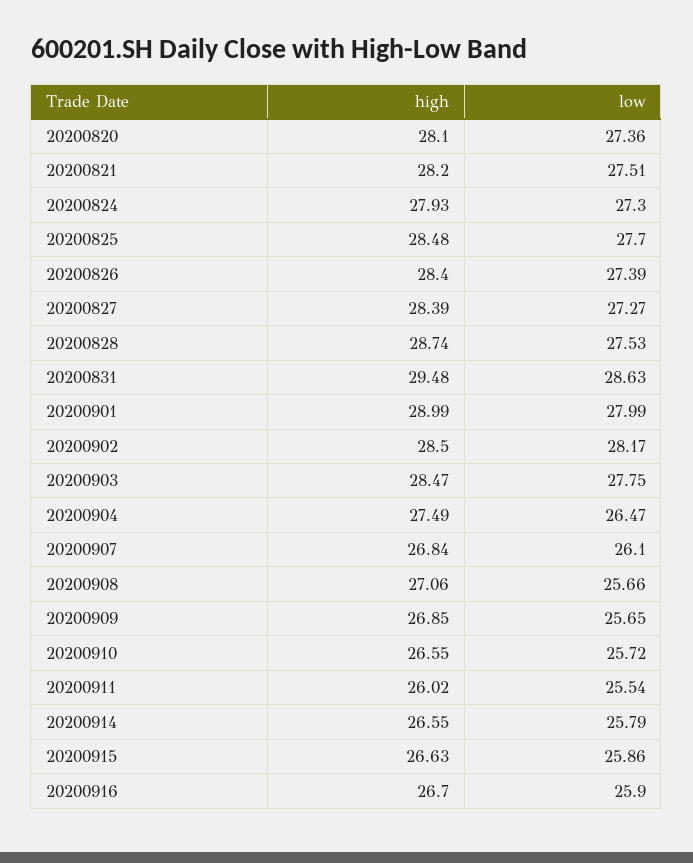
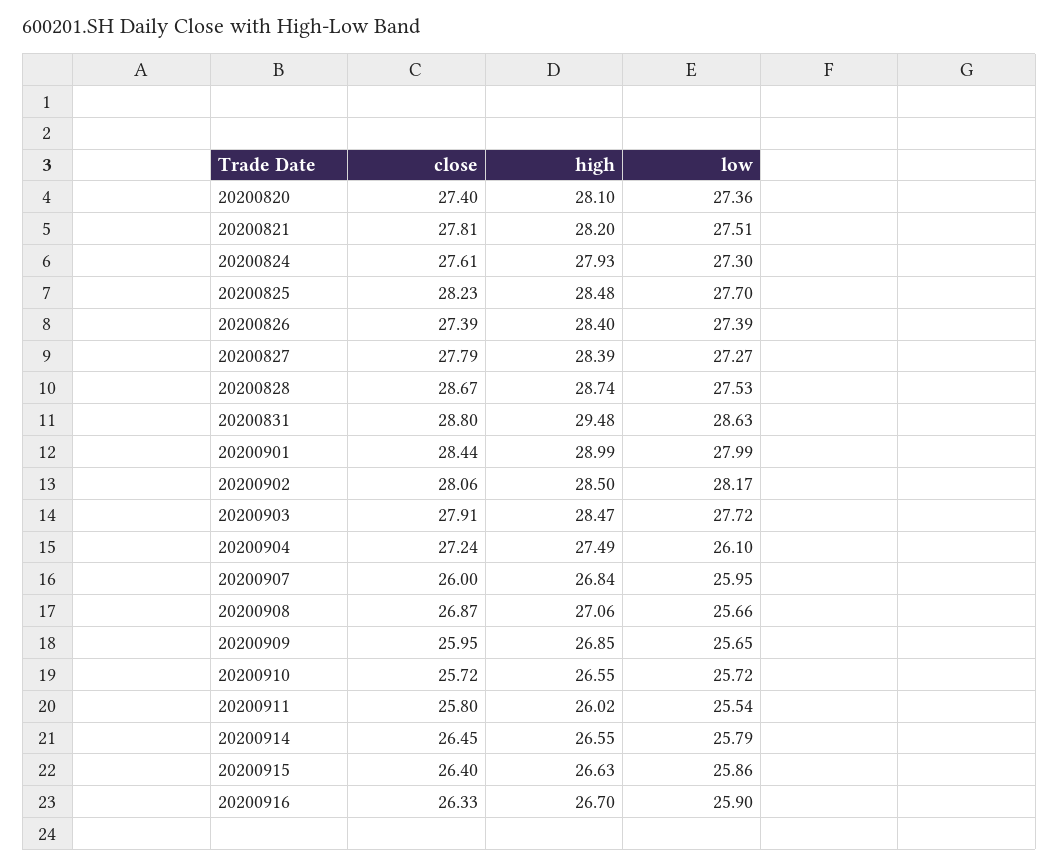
low, 20200903: 27.75 -> 27.72
low, 20200904: 26.47 -> 26.1
low, 20200907: 26.1 -> 25.95
close, 20200820: none -> 27.4
close, 20200821: none -> 27.81
close, 20200824: none -> 27.61
close, 20200825: none -> 28.23
close, 20200826: none -> 27.39
close, 20200827: none -> 27.79
close, 20200828: none -> 28.67
close, 20200831: none -> 28.8
close, 20200901: none -> 28.44
close, 20200902: none -> 28.06
close, 20200903: none -> 27.91
close, 20200904: none -> 27.24
close, 20200907: none -> 26
close, 20200908: none -> 26.87
close, 20200909: none -> 25.95
close, 20200910: none -> 25.72
close, 20200911: none -> 25.8
close, 20200914: none -> 26.45
close, 20200915: none -> 26.4
close, 20200916: none -> 26.33

